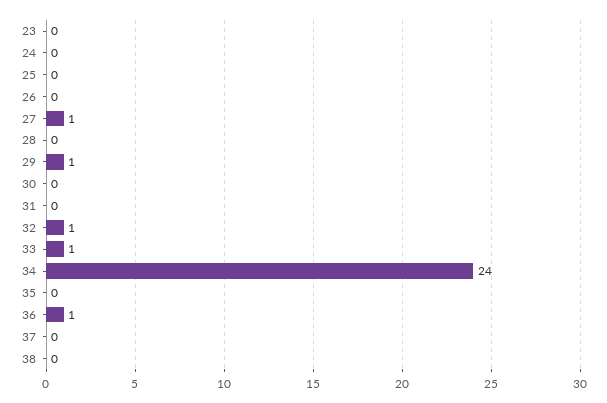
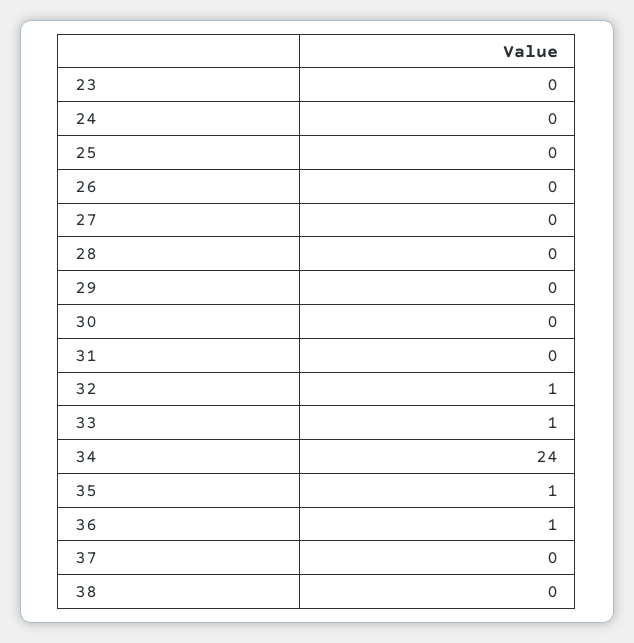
27: 1 -> 0
29: 1 -> 0
35: 0 -> 1

